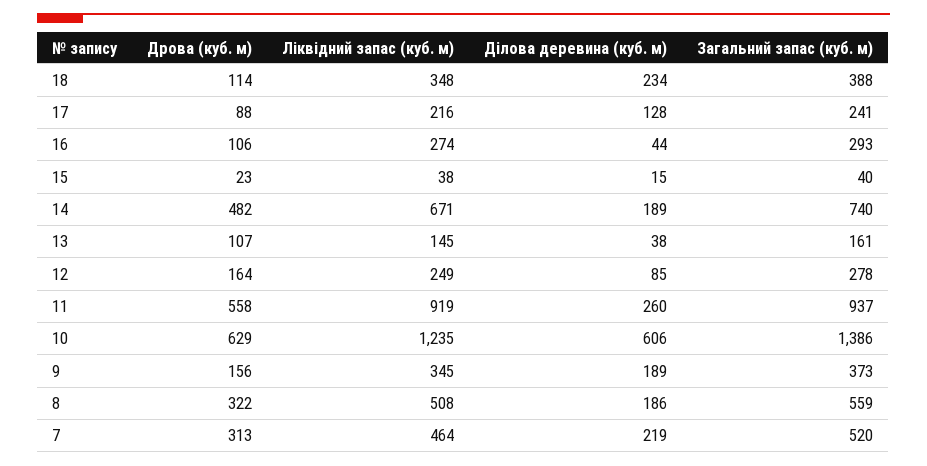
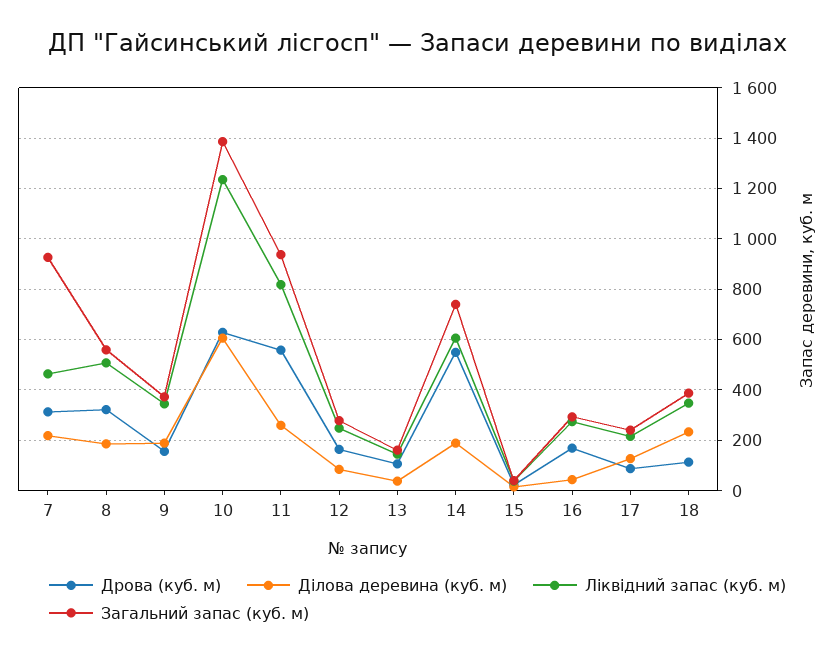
Дрова (куб. м), 16: 106 -> 175
Дрова (куб. м), 14: 482 -> 550
Ліквідний запас (куб. м), 14: 671 -> 600
Ліквідний запас (куб. м), 11: 919 -> 825
Загальний запас (куб. м), 7: 520 -> 925

